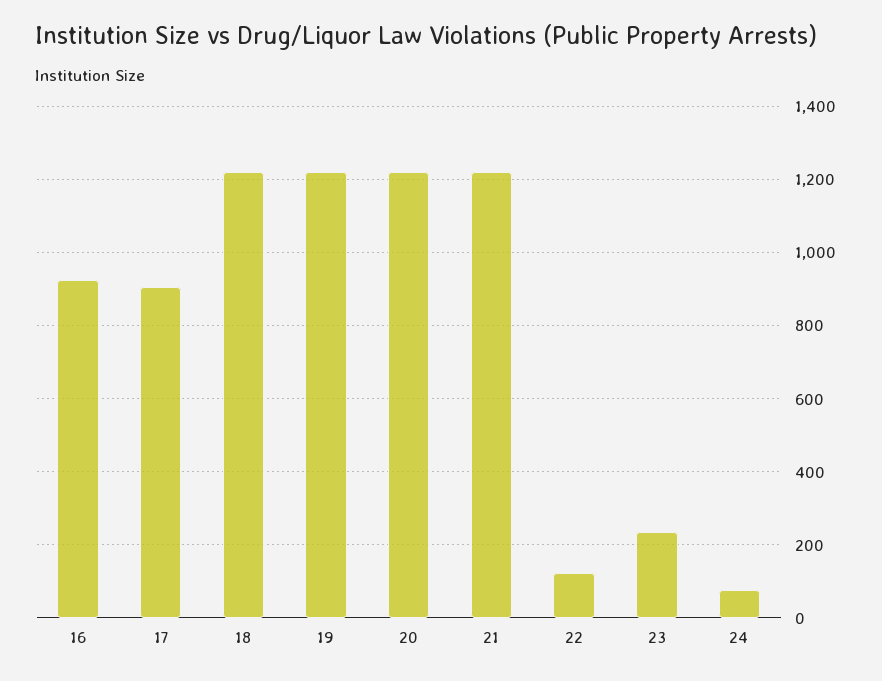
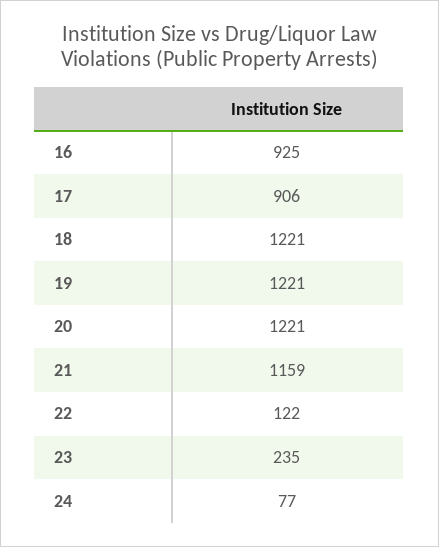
21: 1220 -> 1159

